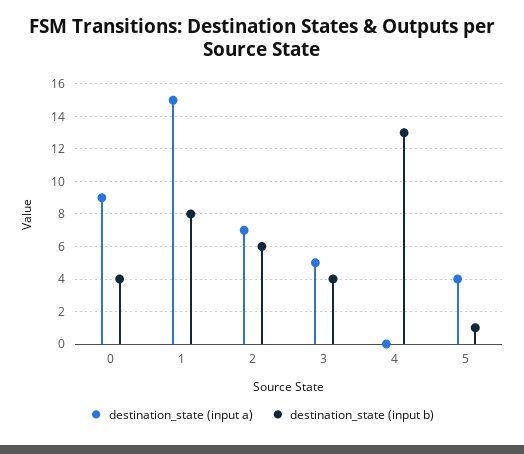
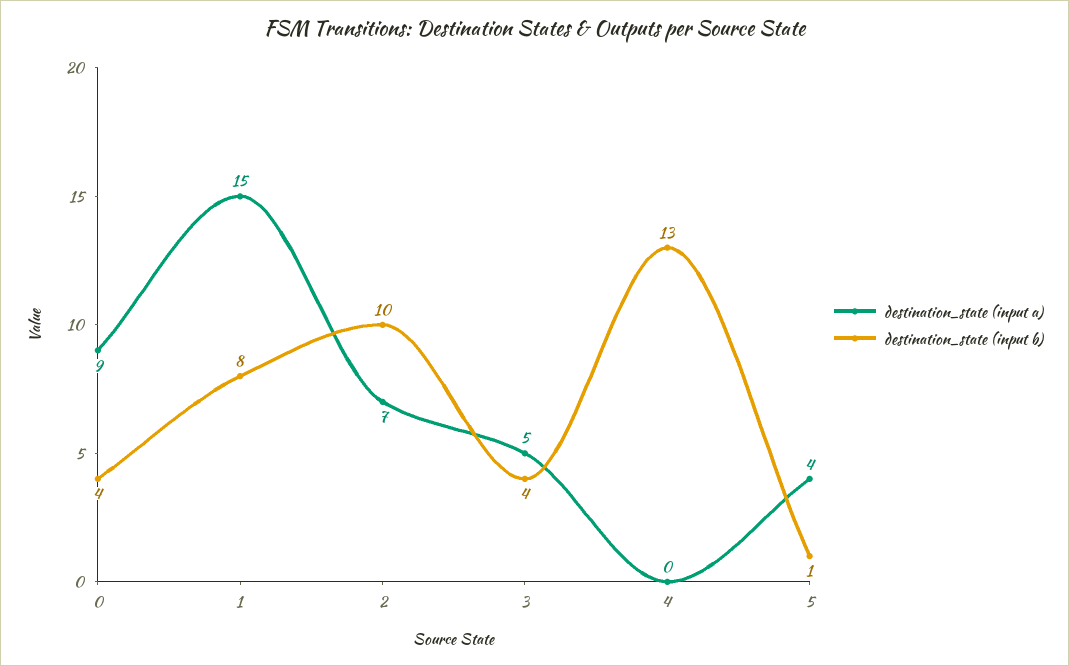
destination_state (input b), 2: 6 -> 10

